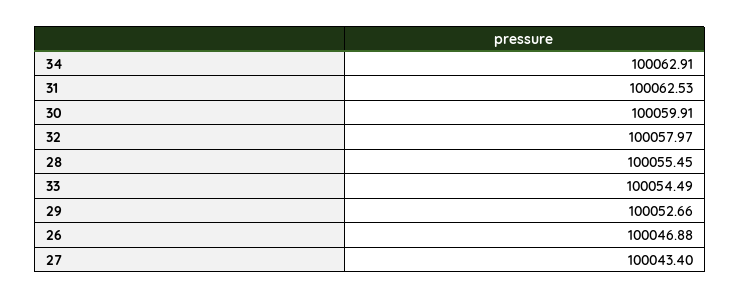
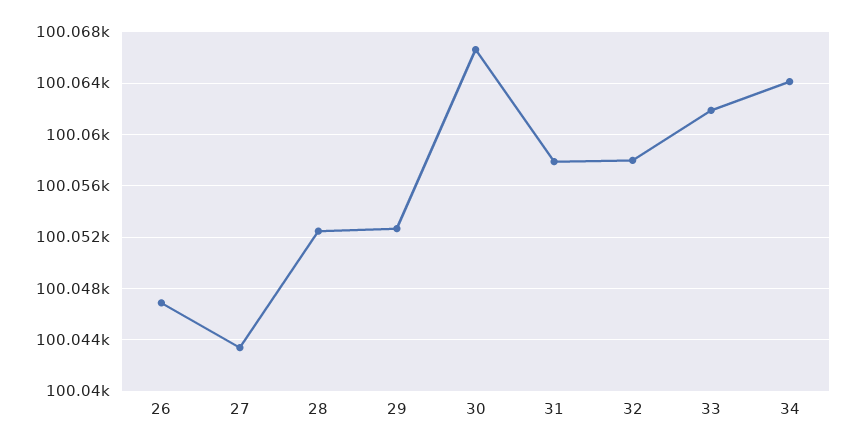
34: 100062.91 -> 100064
31: 100062.53 -> 100058
30: 100059.91 -> 100066.5
28: 100055.45 -> 100052.5
33: 100054.49 -> 100062

